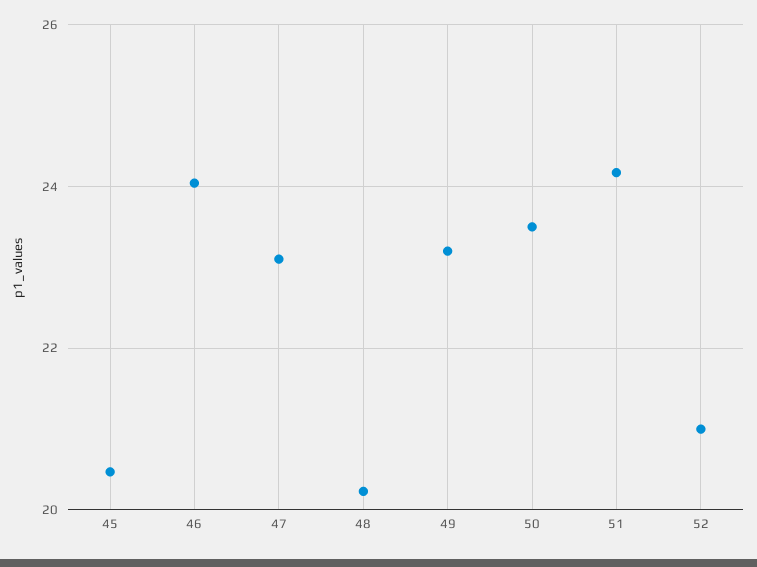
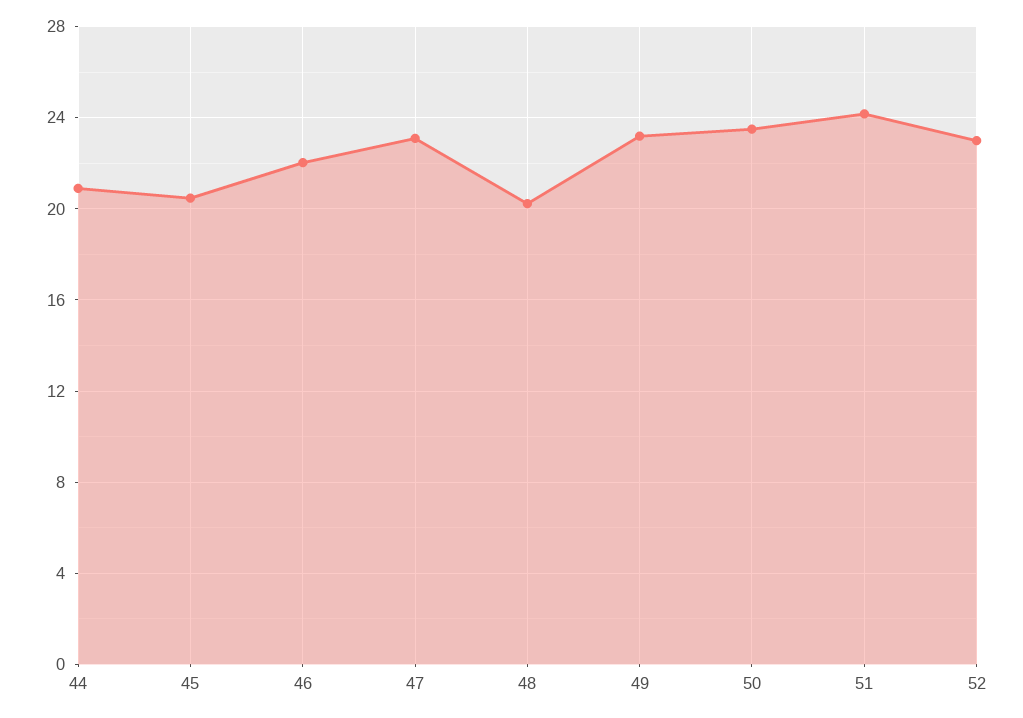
46: 24 -> 22
52: 21 -> 23
44: none -> 21

